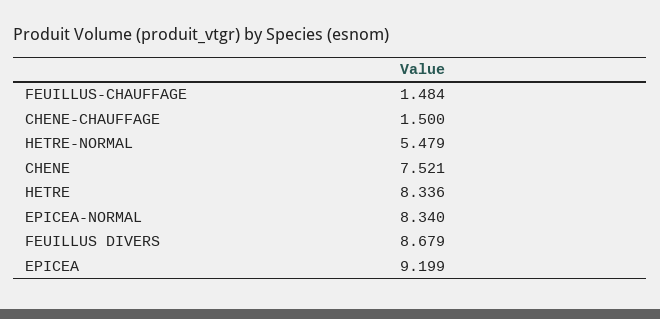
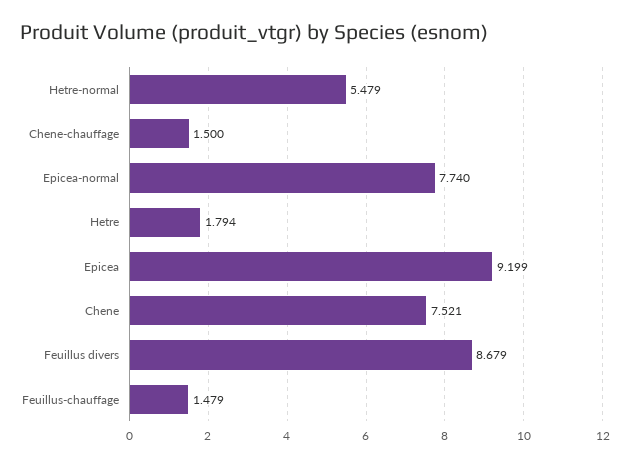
FEUILLUS-CHAUFFAGE: 1.484 -> 1.479
HETRE: 8.336 -> 1.794
EPICEA-NORMAL: 8.34 -> 7.74

